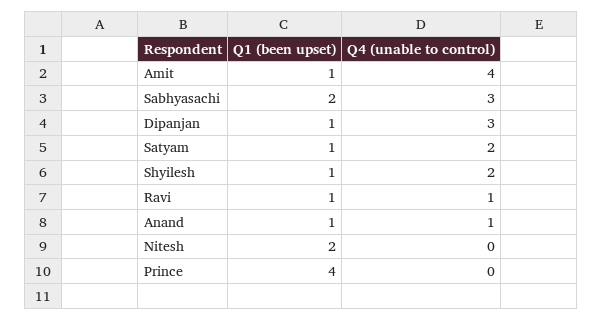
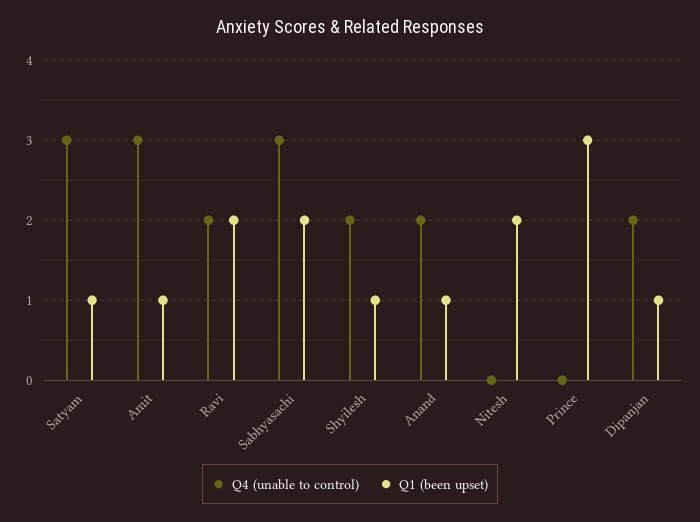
Q4 (unable to control), Amit: 4 -> 3
Q4 (unable to control), Dipanjan: 3 -> 2
Q4 (unable to control), Satyam: 2 -> 3
Q1 (been upset), Ravi: 1 -> 2
Q4 (unable to control), Ravi: 1 -> 2
Q4 (unable to control), Anand: 1 -> 2
Q1 (been upset), Prince: 4 -> 3

